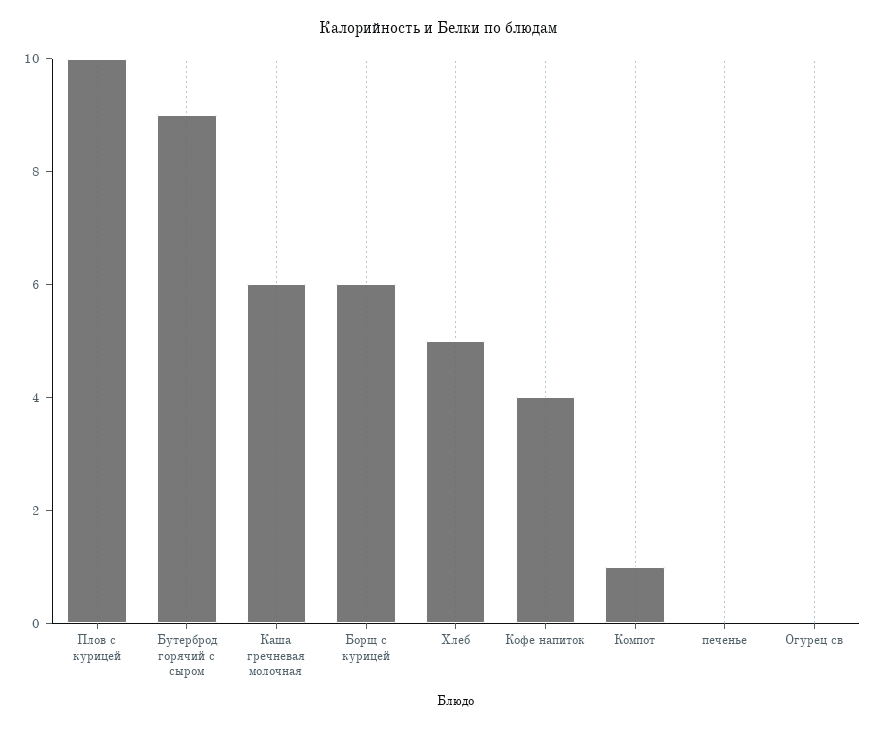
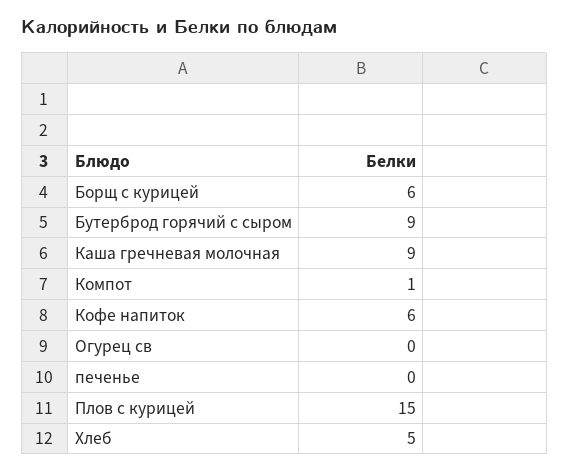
Плов с курицей: 10 -> 15
Каша гречневая молочная: 6 -> 9
Кофе напиток: 4 -> 6

